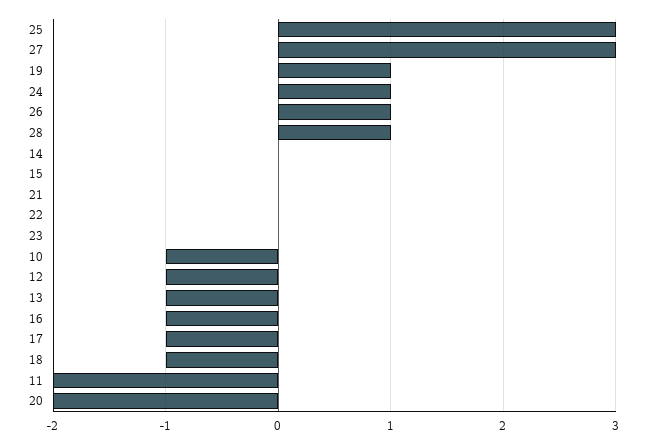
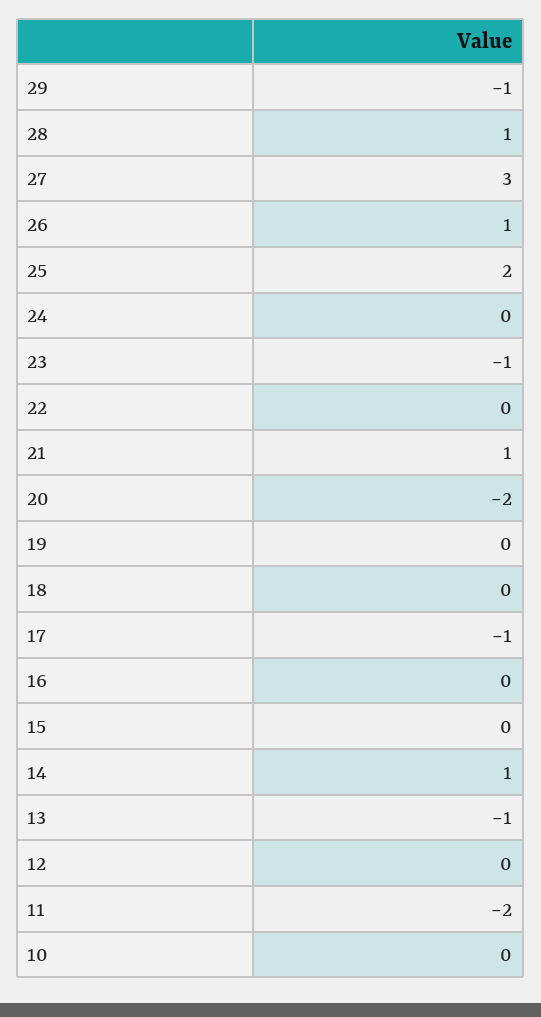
25: 3 -> 2
19: 1 -> 0
24: 1 -> 0
14: 0 -> 1
21: 0 -> 1
23: 0 -> -1
10: -1 -> 0
12: -1 -> 0
16: -1 -> 0
18: -1 -> 0
29: none -> -1

